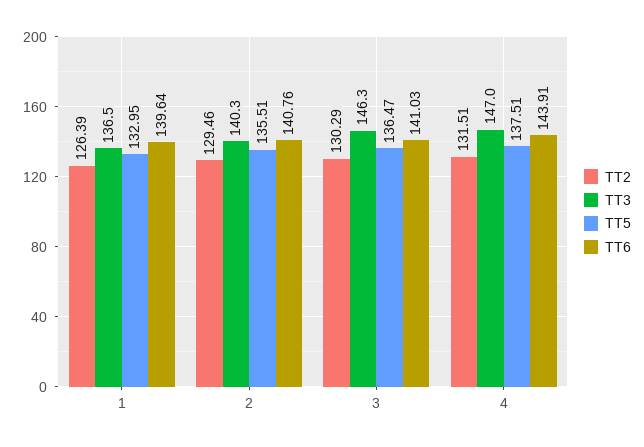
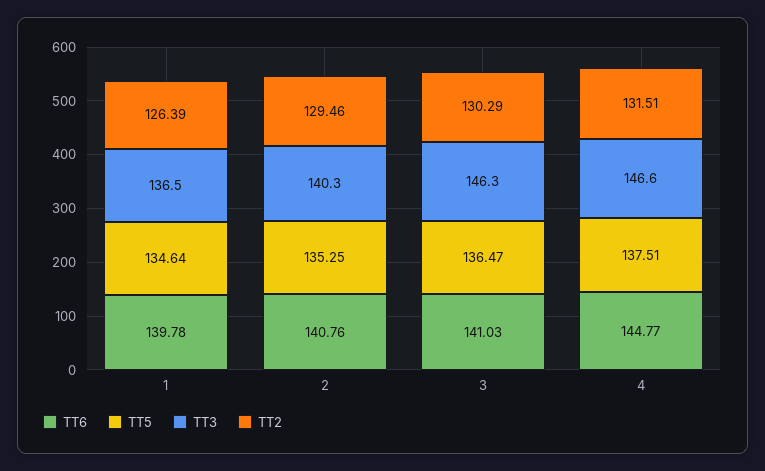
TT5, 1: 132.95 -> 134.64
TT6, 1: 139.64 -> 139.78
TT5, 2: 135.51 -> 135.25
TT3, 4: 147 -> 146.6
TT6, 4: 143.91 -> 144.77

